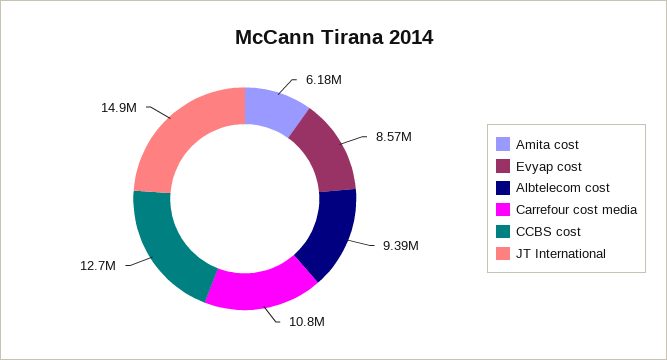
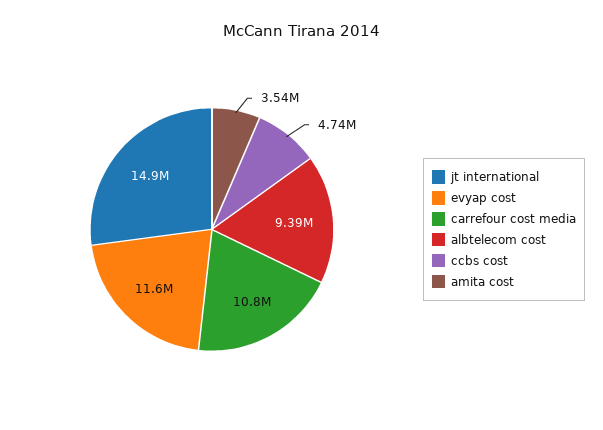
Amita cost: 6180000 -> 3540000
Evyap cost: 8570000 -> 11600000
CCBS cost: 12700000 -> 4740000

